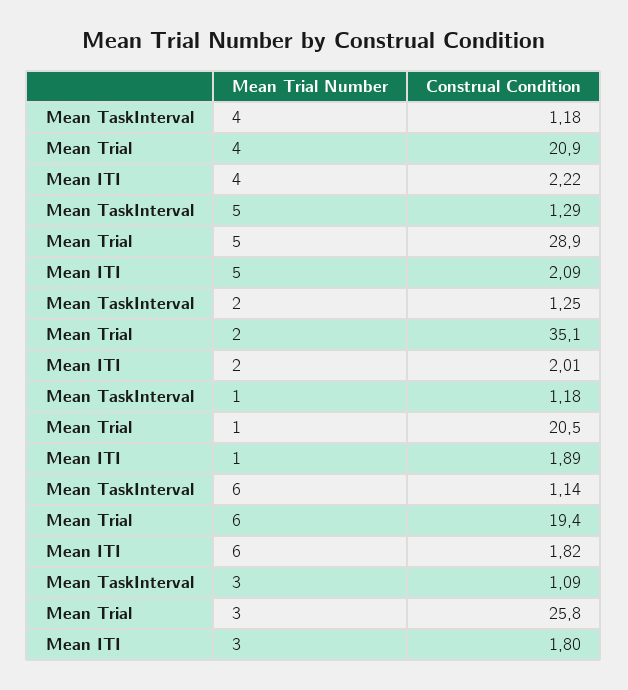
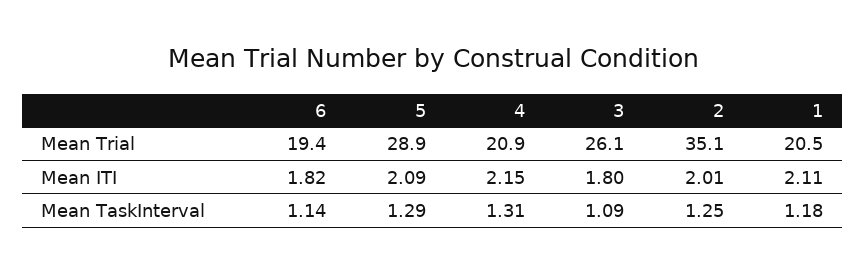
Mean TaskInterval, 4: 1.18 -> 1.31
Mean ITI, 4: 2.22 -> 2.15
Mean ITI, 1: 1.89 -> 2.11
Mean Trial, 3: 25.8 -> 26.1

